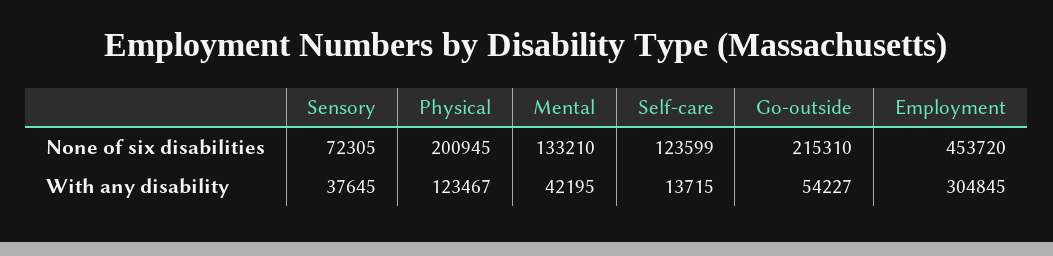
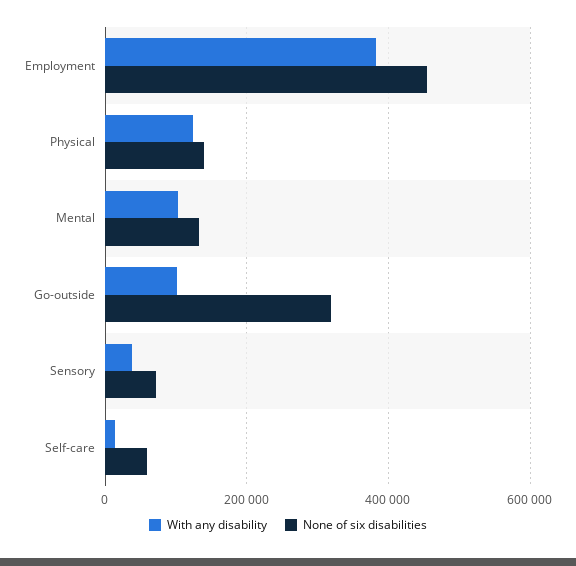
None of six disabilities, Physical: 200945 -> 140000
None of six disabilities, Self-care: 123599 -> 60000
None of six disabilities, Go-outside: 215310 -> 320000
With any disability, Mental: 42195 -> 100000
With any disability, Go-outside: 54227 -> 100000
With any disability, Employment: 304845 -> 380000

